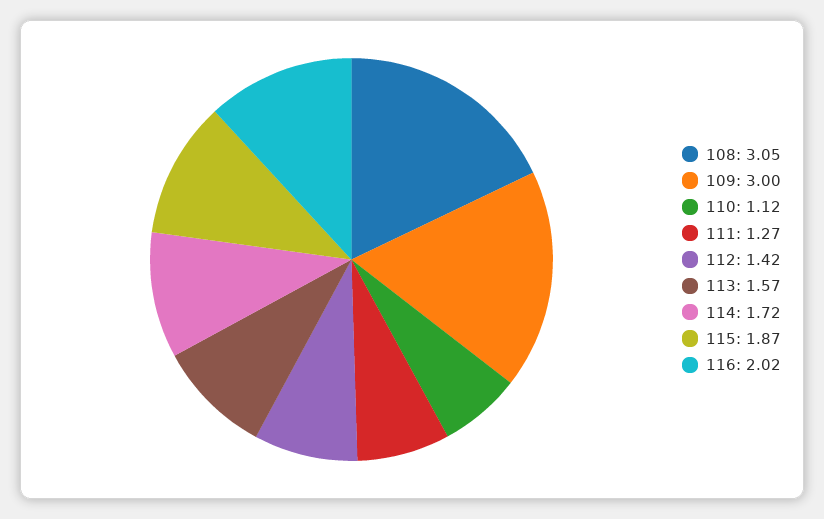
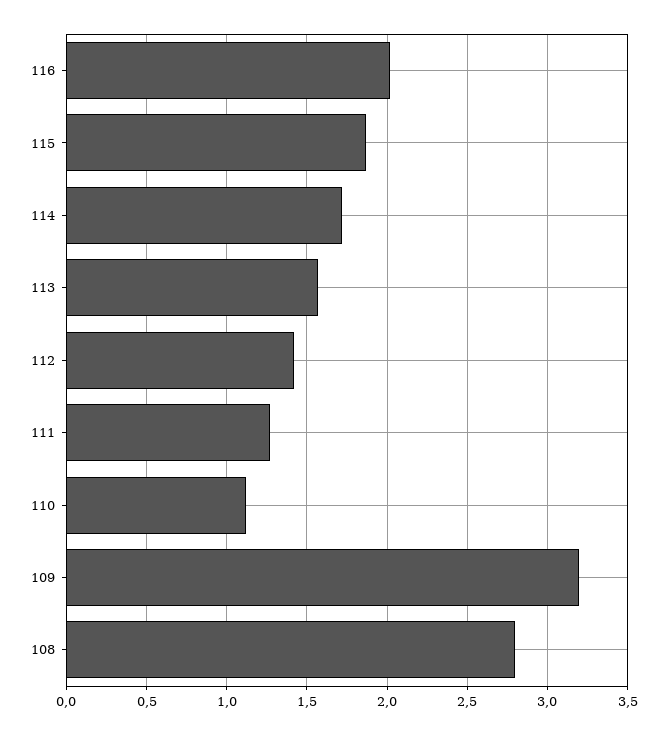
108: 3.05 -> 2.8
109: 3 -> 3.2

